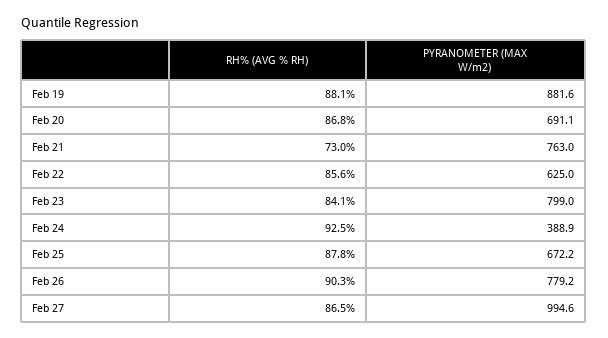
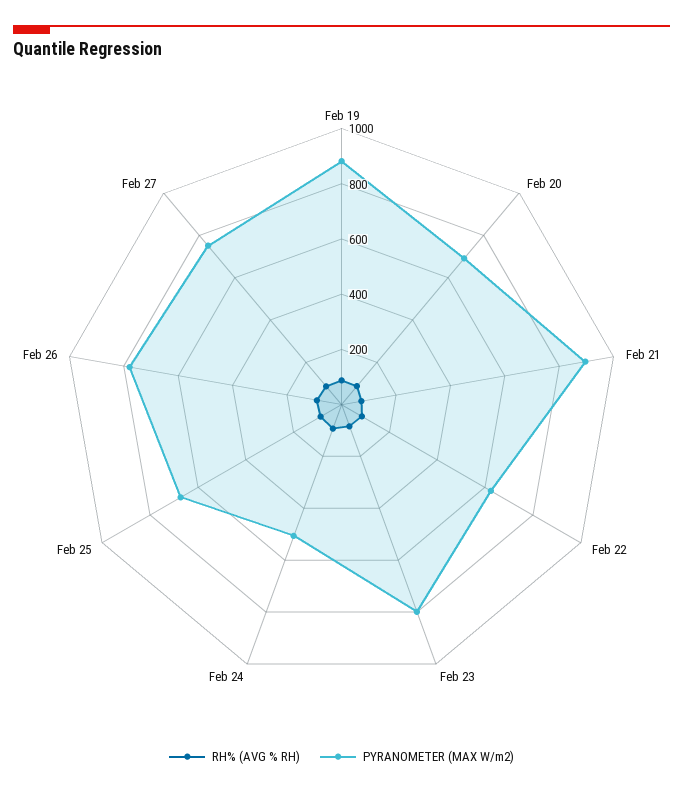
PYRANOMETER (MAX W/m2), Feb 21: 763 -> 900
PYRANOMETER (MAX W/m2), Feb 24: 388.9 -> 500
PYRANOMETER (MAX W/m2), Feb 27: 994.6 -> 750

